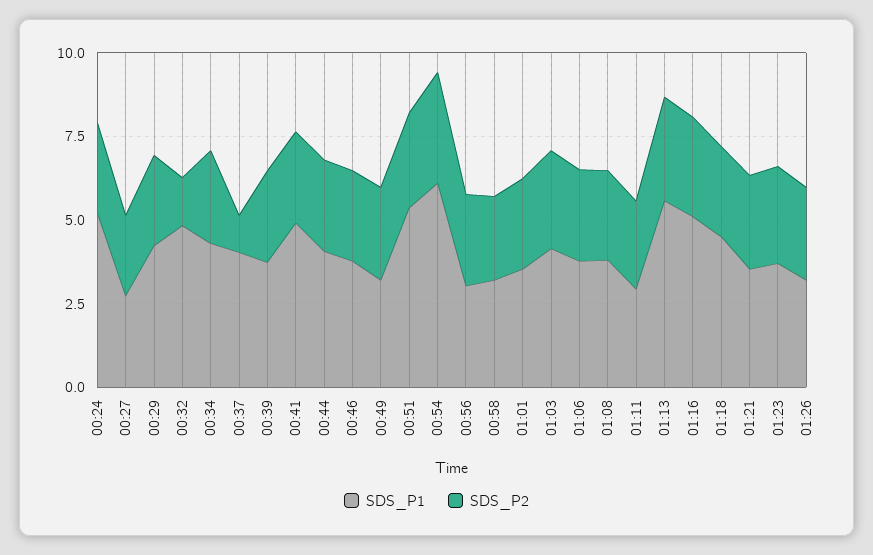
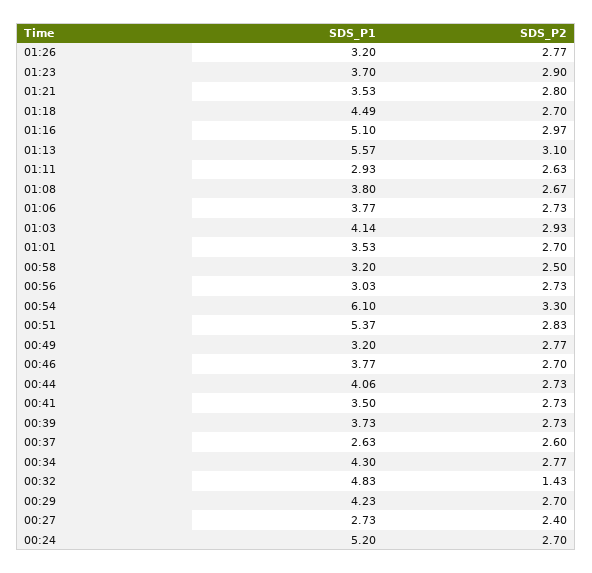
SDS_P1, 00:37: 4 -> 2.63
SDS_P2, 00:37: 1 -> 2.6
SDS_P1, 00:41: 5 -> 3.5

